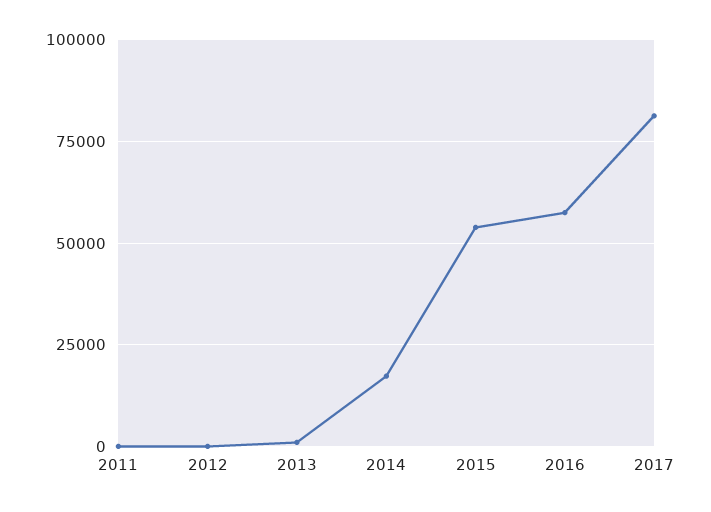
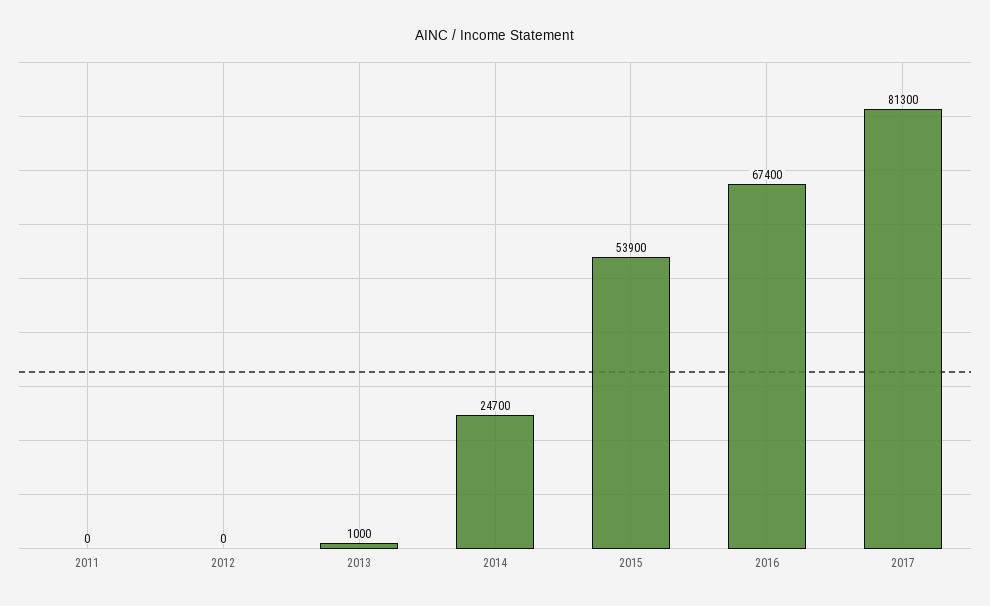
2014: 17500 -> 24700
2016: 57500 -> 67400

